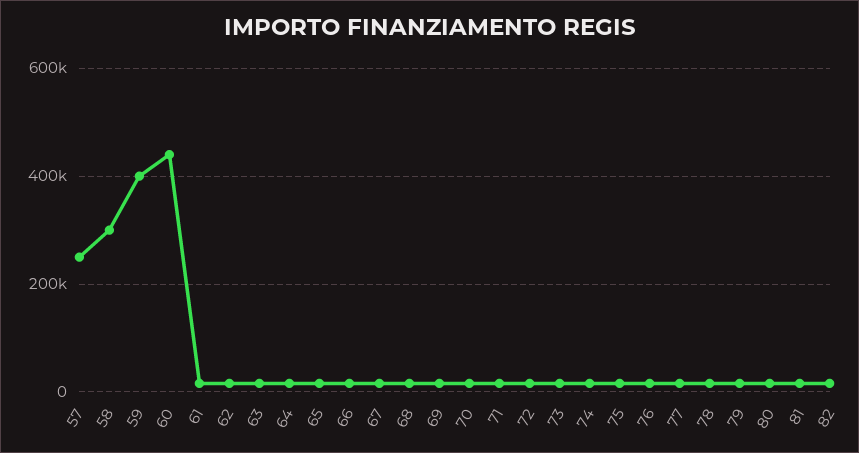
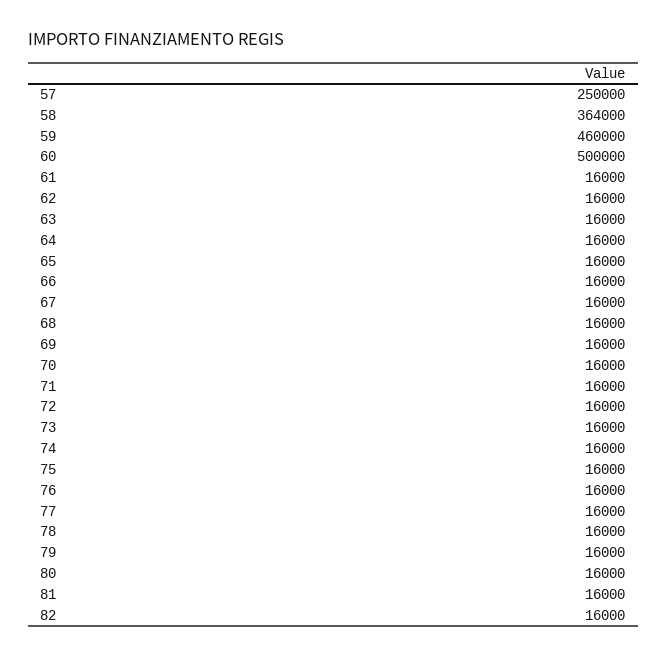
58: 300000 -> 364000
59: 400000 -> 460000
60: 440000 -> 500000

